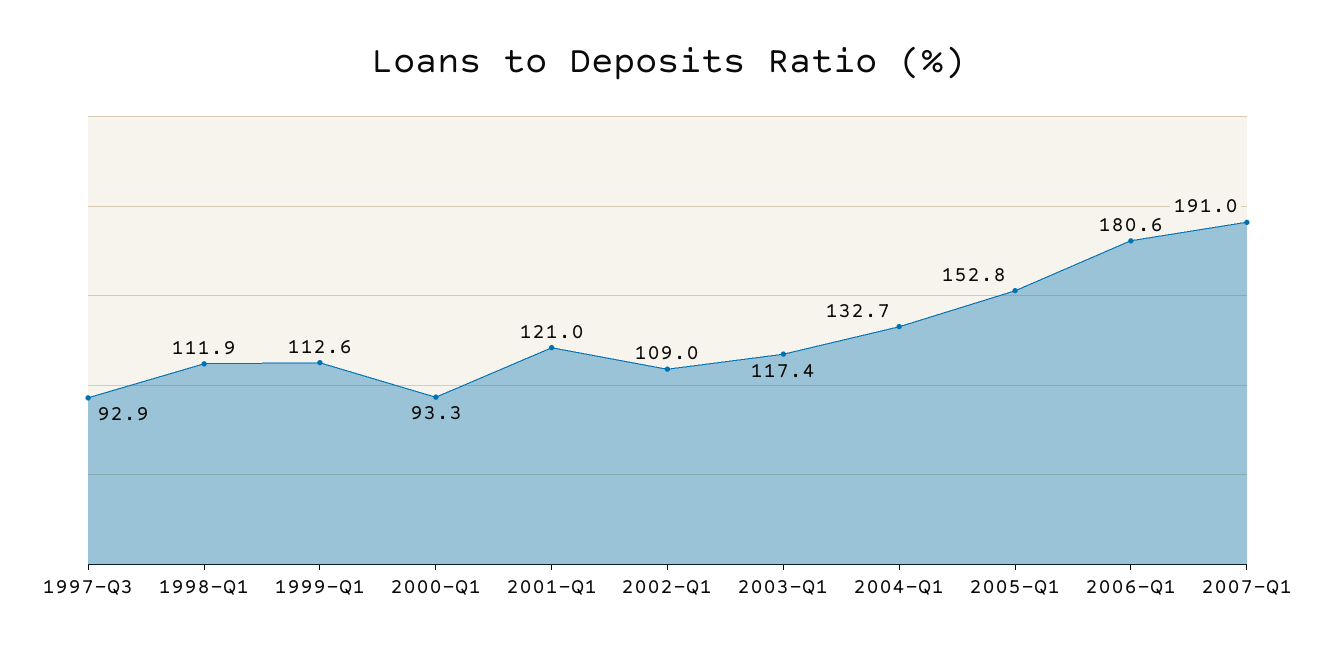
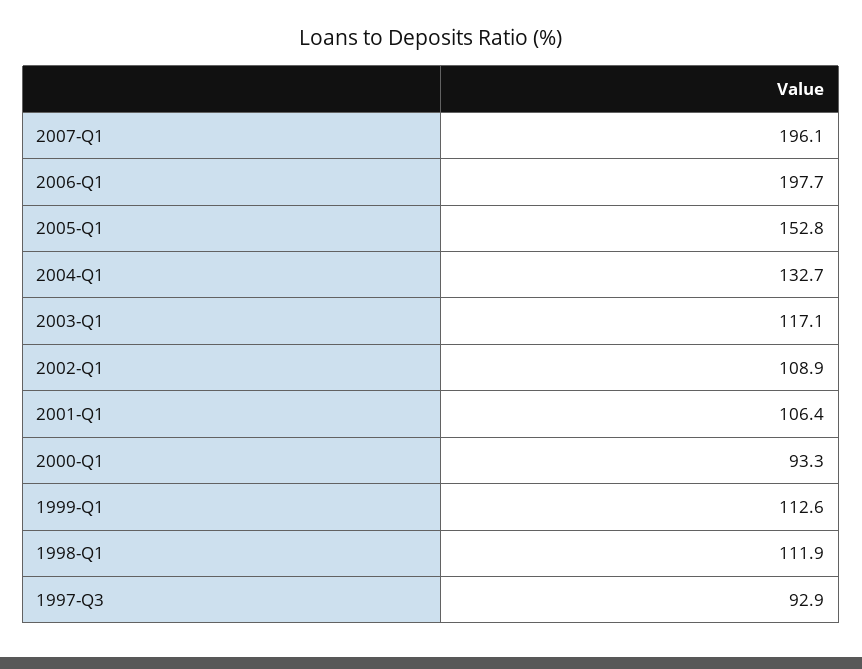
2001-Q1: 121 -> 106.4
2002-Q1: 109 -> 108.9
2003-Q1: 117.4 -> 117.1
2006-Q1: 180.6 -> 197.7
2007-Q1: 191 -> 196.1

